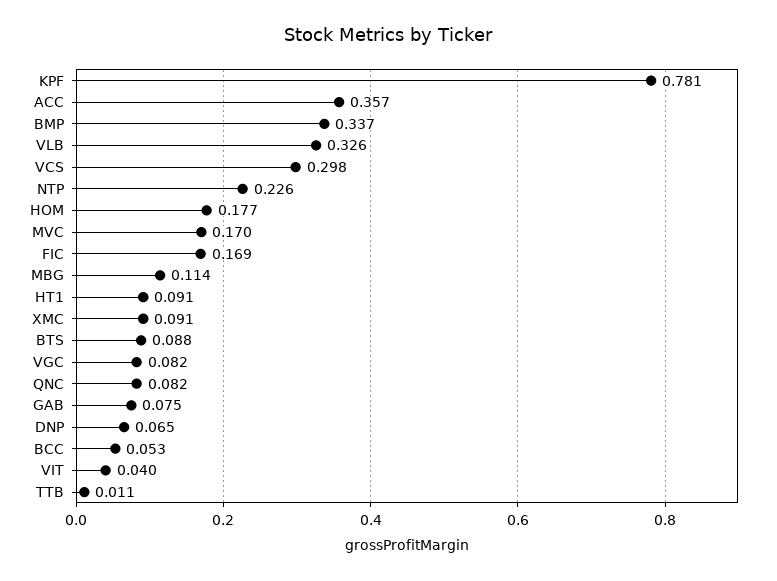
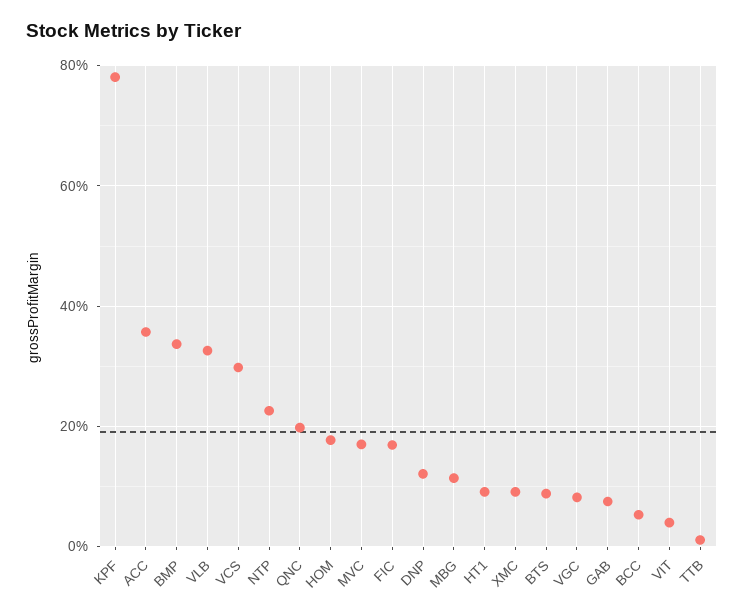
QNC: 0.082 -> 0.2
DNP: 0.065 -> 0.12

